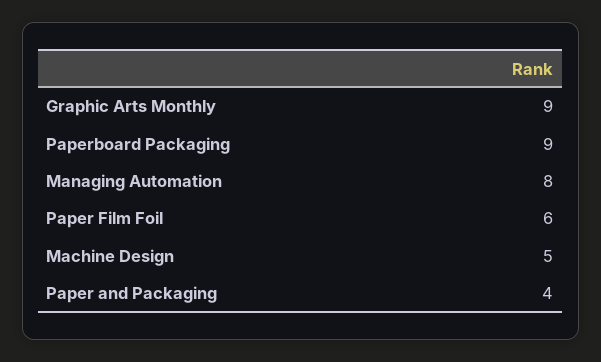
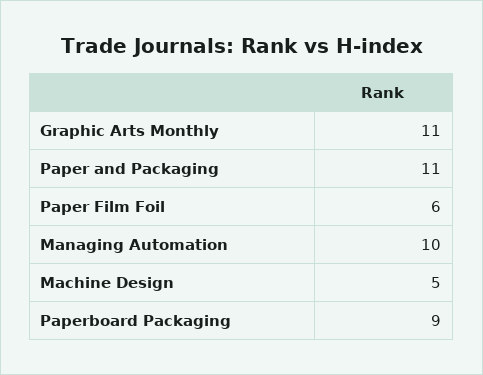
Graphic Arts Monthly: 9 -> 11
Managing Automation: 8 -> 10
Paper and Packaging: 4 -> 11

